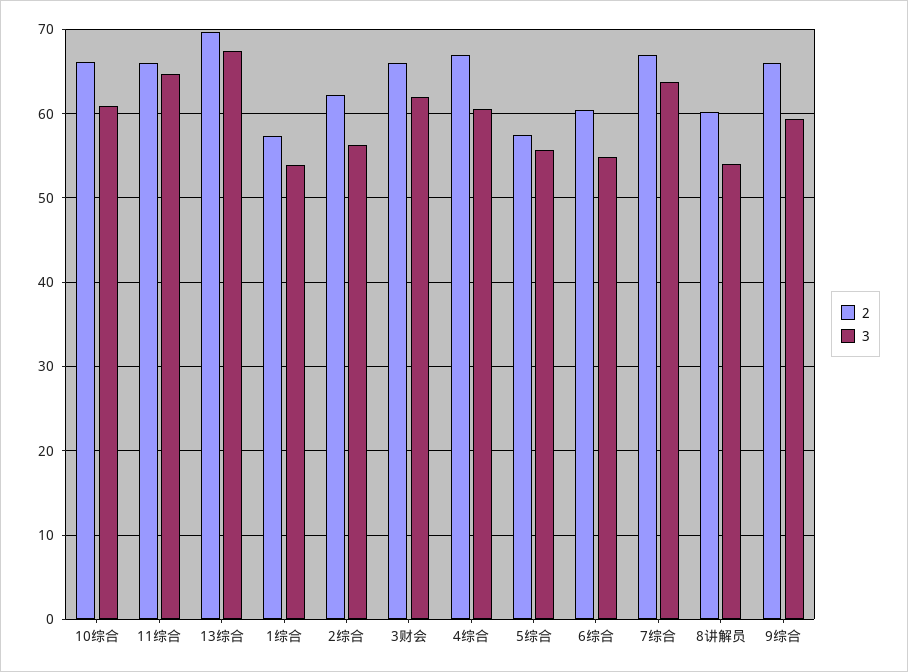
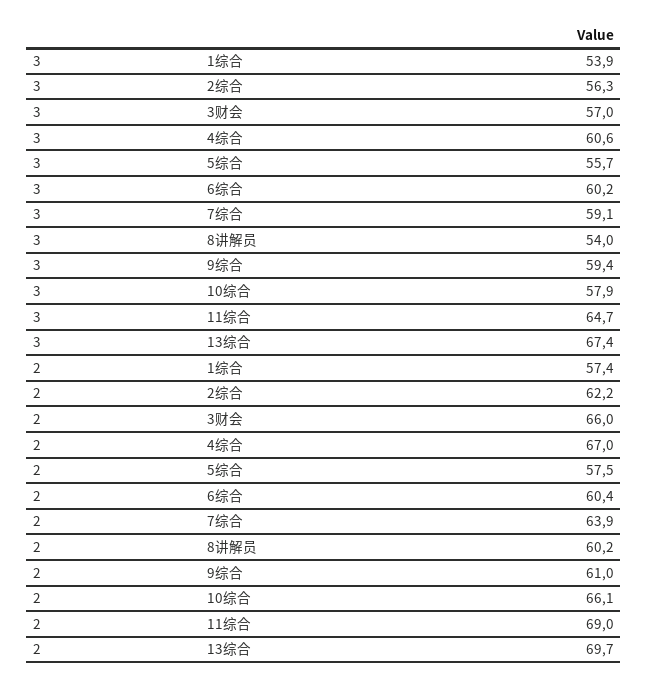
3, 10综合: 61 -> 57.9
2, 11综合: 66 -> 69
3, 3财会: 62 -> 57
3, 6综合: 55 -> 60.2
2, 7综合: 67 -> 63.9
3, 7综合: 64 -> 59.1
2, 9综合: 66 -> 61

